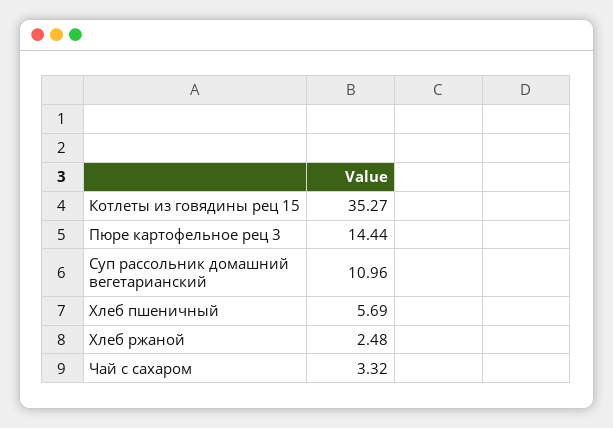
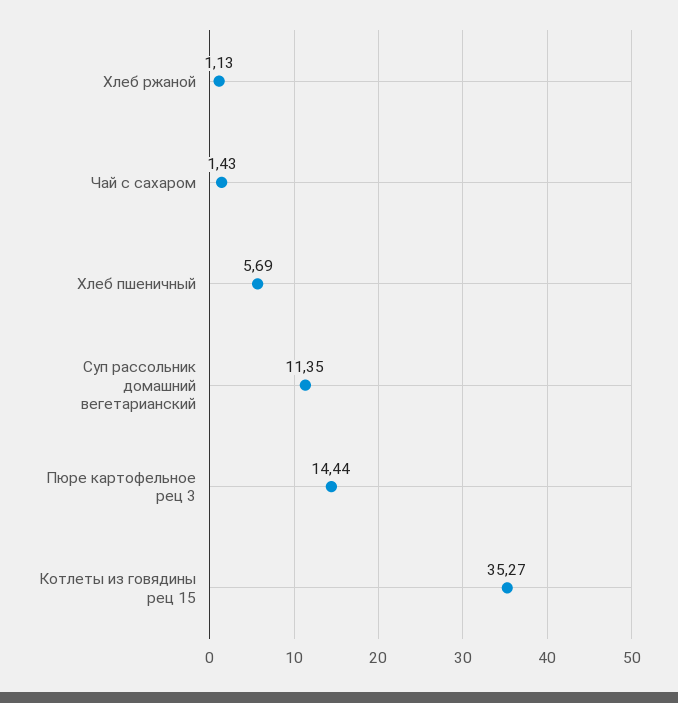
Суп рассольник домашний вегетарианский: 10.96 -> 11.35
Хлеб ржаной: 2.48 -> 1.13
Чай с сахаром: 3.32 -> 1.43

